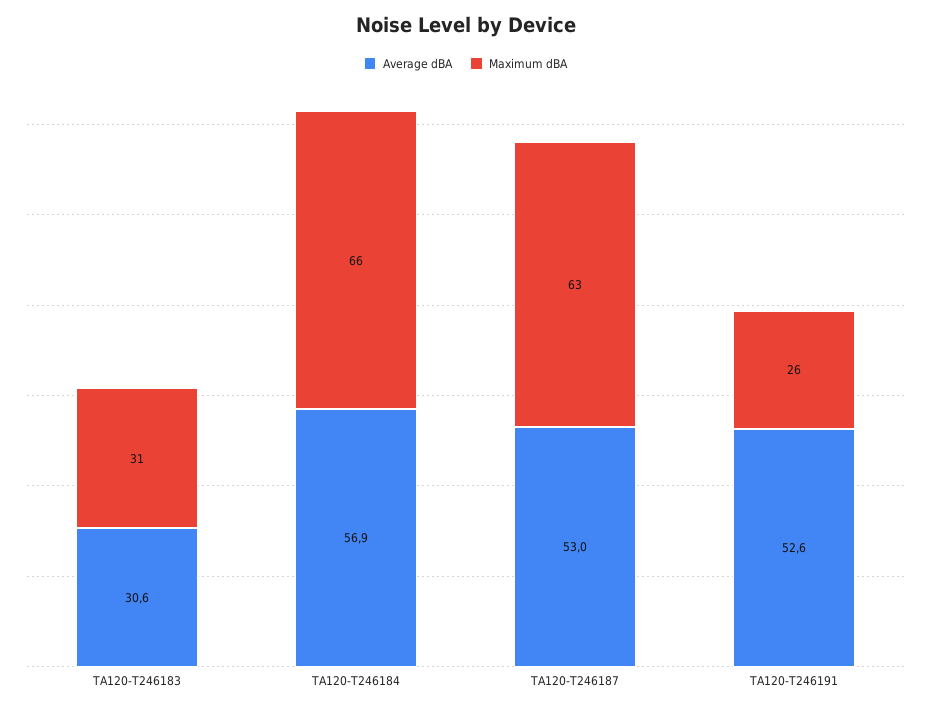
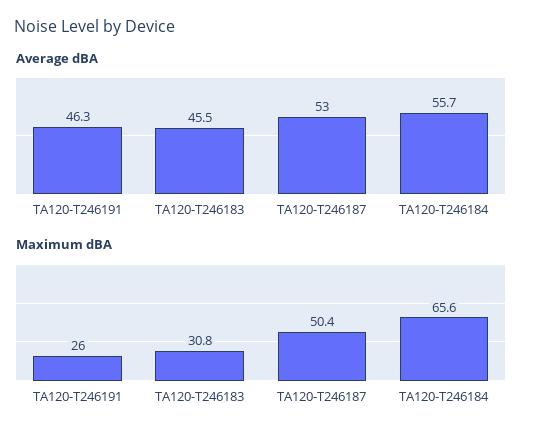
Average dBA, TA120-T246183: 30.6 -> 45.5
Average dBA, TA120-T246184: 56.9 -> 55.7
Maximum dBA, TA120-T246187: 63 -> 50.4
Average dBA, TA120-T246191: 52.6 -> 46.3

